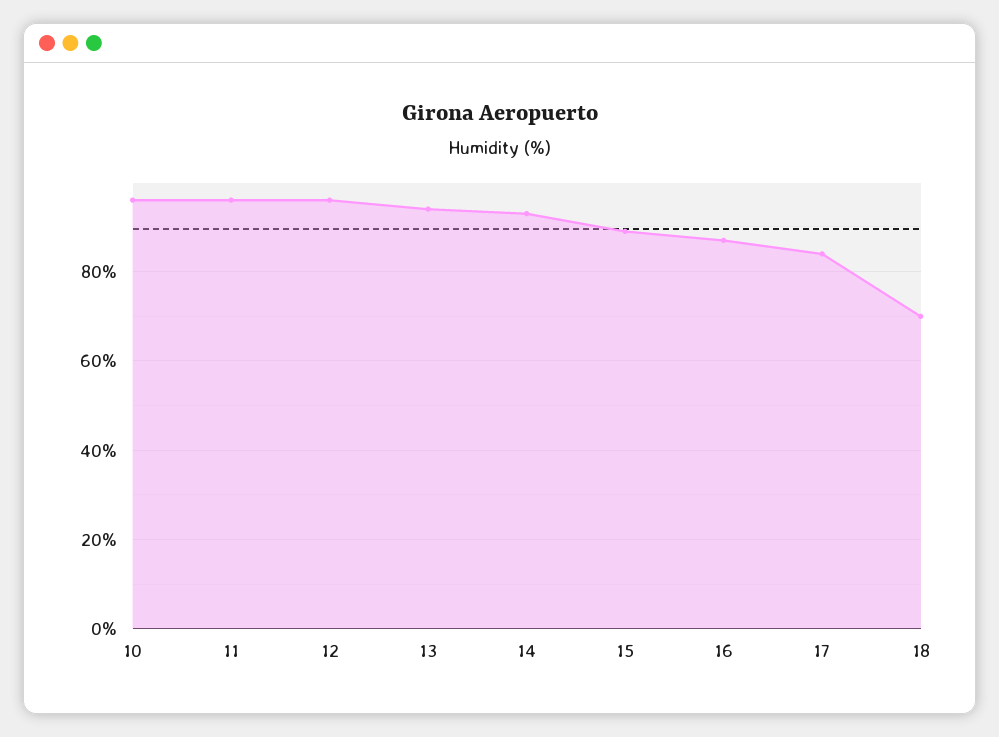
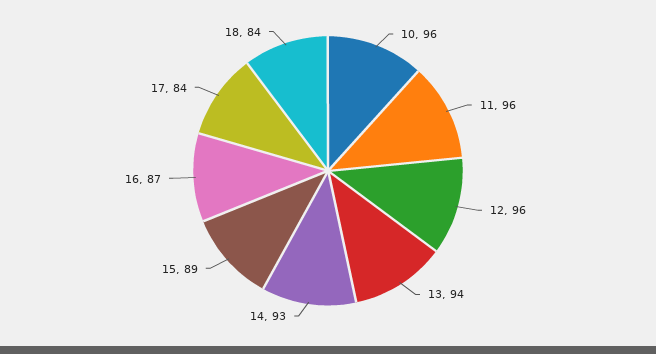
18: 70 -> 84

